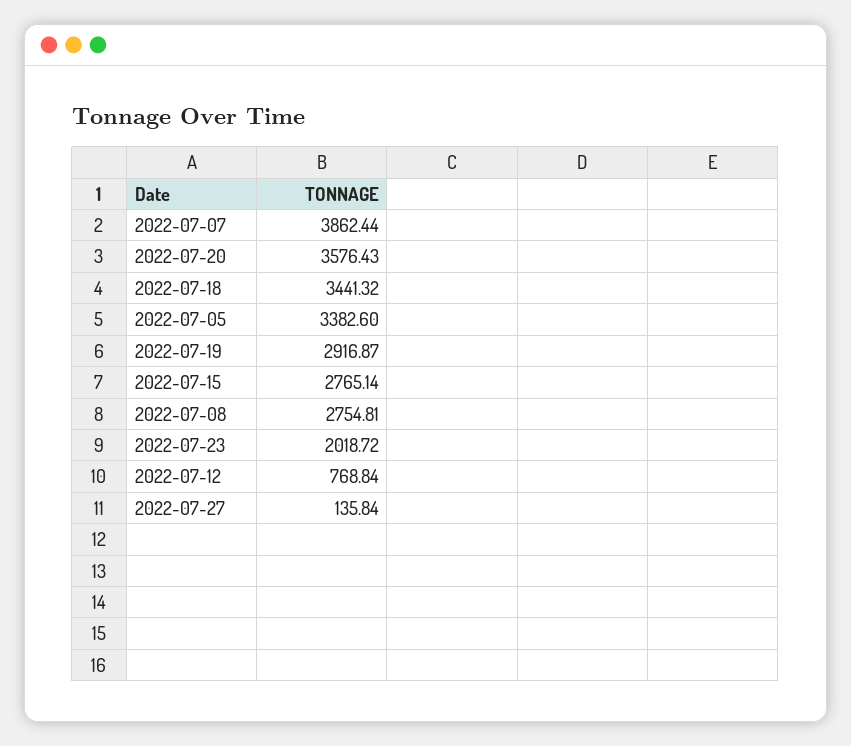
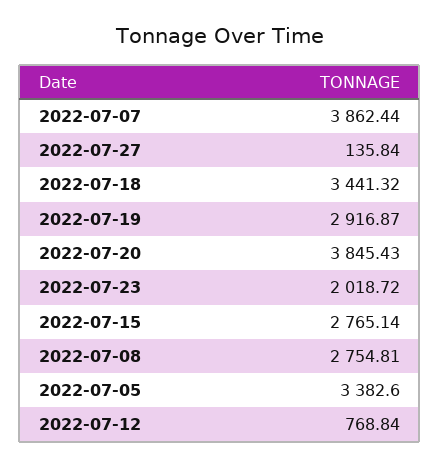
2022-07-20: 3576.43 -> 3845.43

